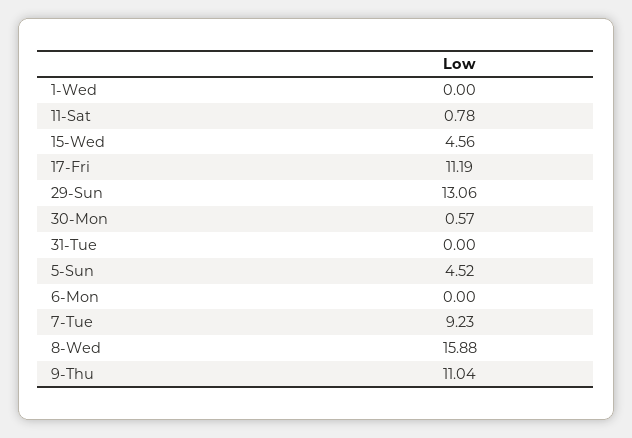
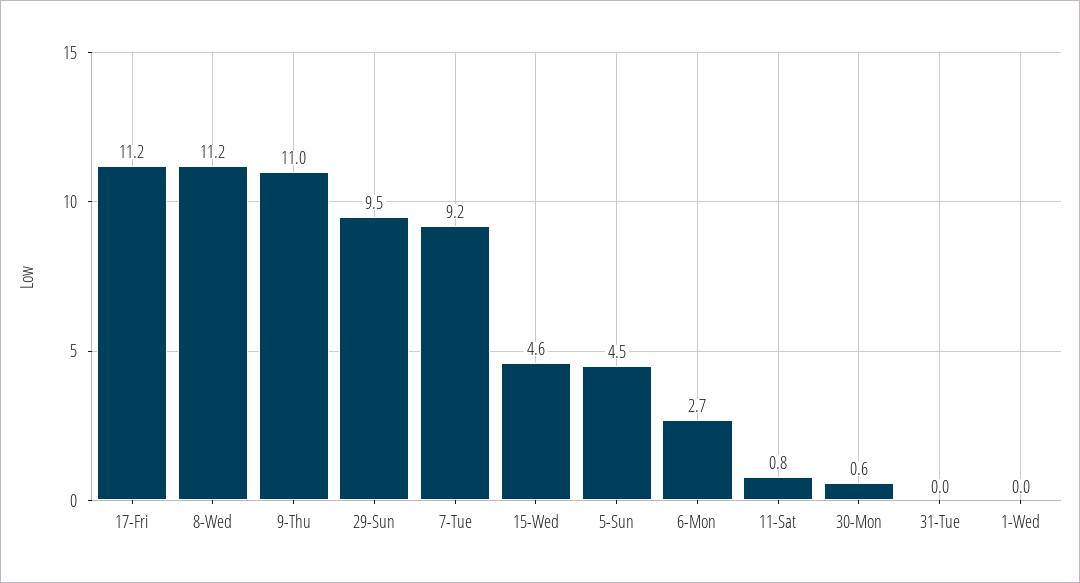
29-Sun: 13.06 -> 9.5
6-Mon: 0 -> 2.7
8-Wed: 15.88 -> 11.2

